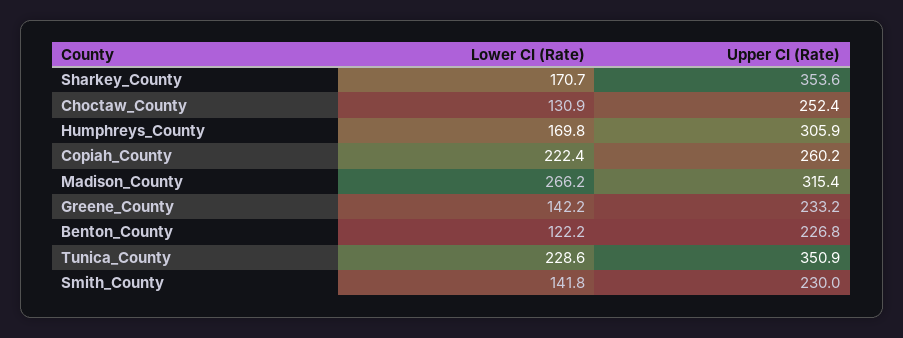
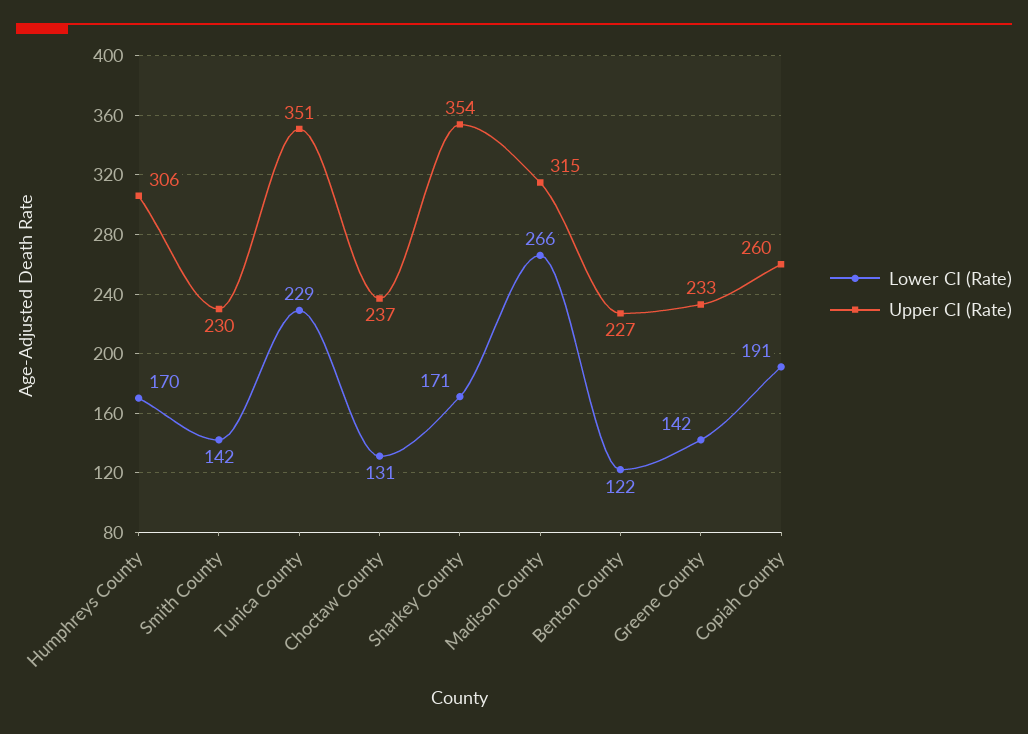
Upper CI (Rate), Choctaw_County: 252.4 -> 237
Lower CI (Rate), Copiah_County: 222.4 -> 191

